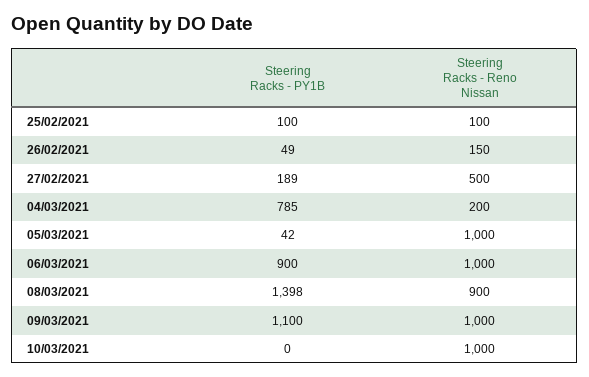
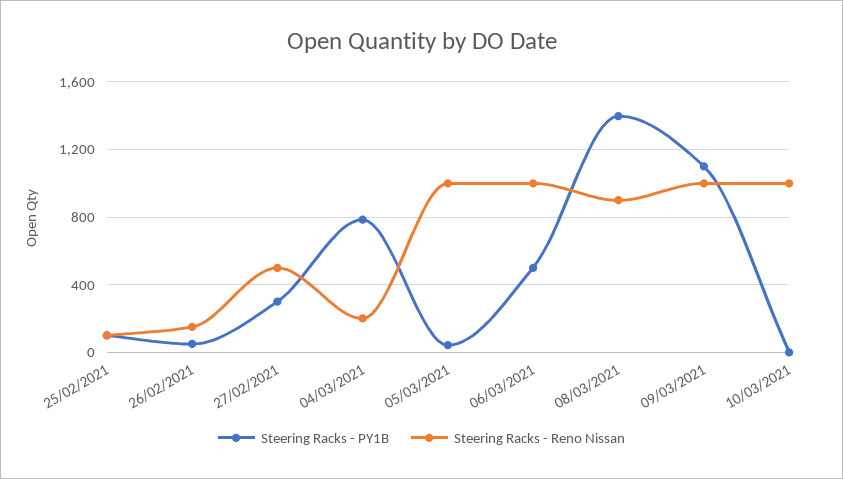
Steering Racks - PY1B, 27/02/2021: 189 -> 300
Steering Racks - PY1B, 06/03/2021: 900 -> 500

